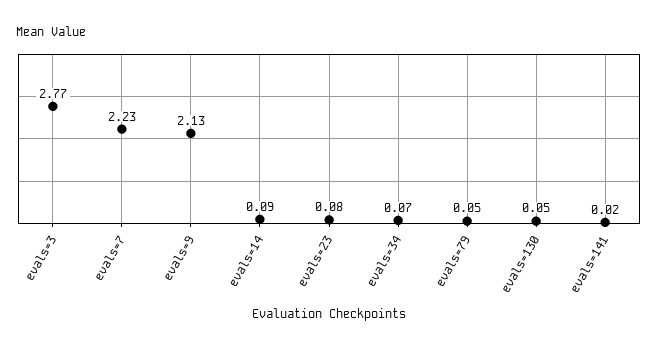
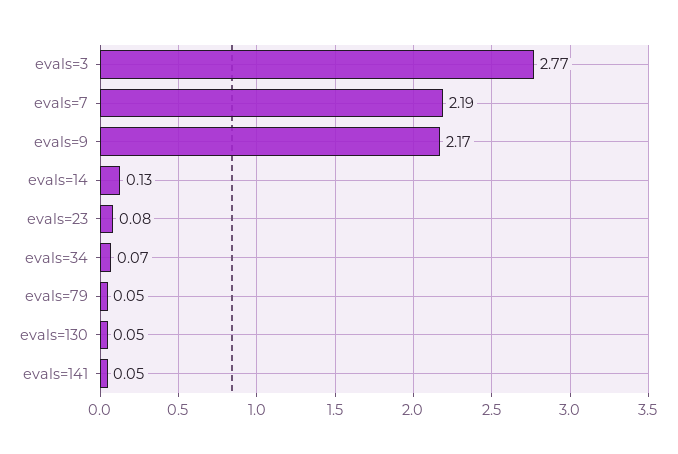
evals=7: 2.23 -> 2.19
evals=9: 2.13 -> 2.17
evals=14: 0.09 -> 0.13
evals=141: 0.02 -> 0.05

